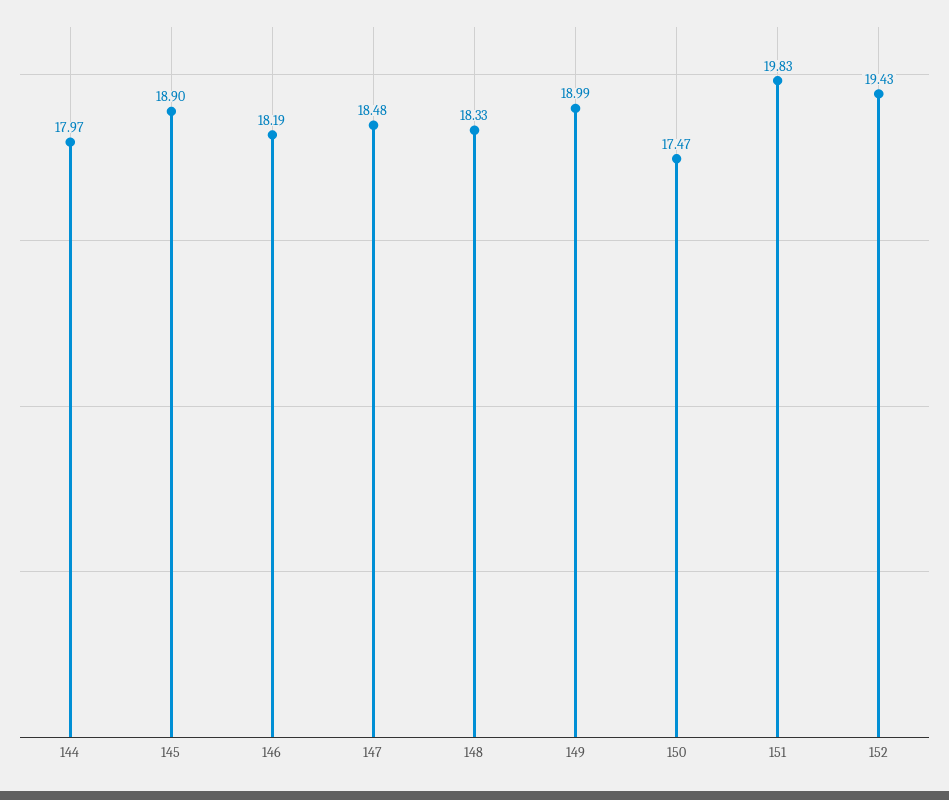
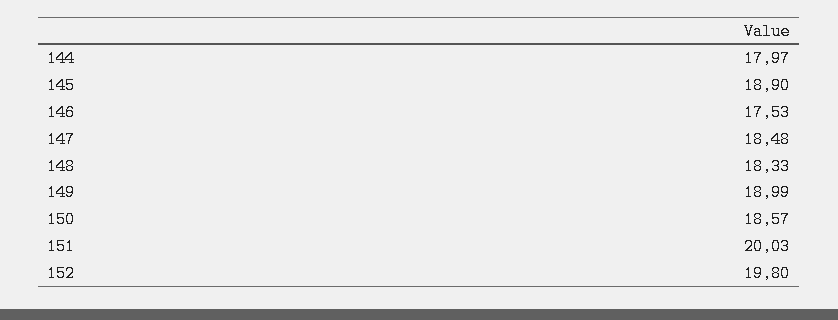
146: 18.19 -> 17.53
150: 17.47 -> 18.57
151: 19.83 -> 20.03
152: 19.43 -> 19.8

